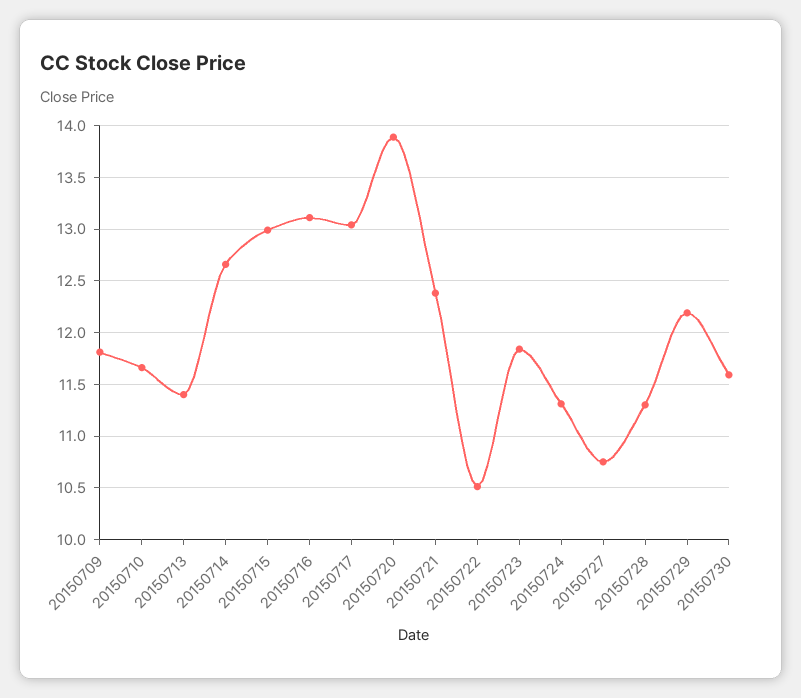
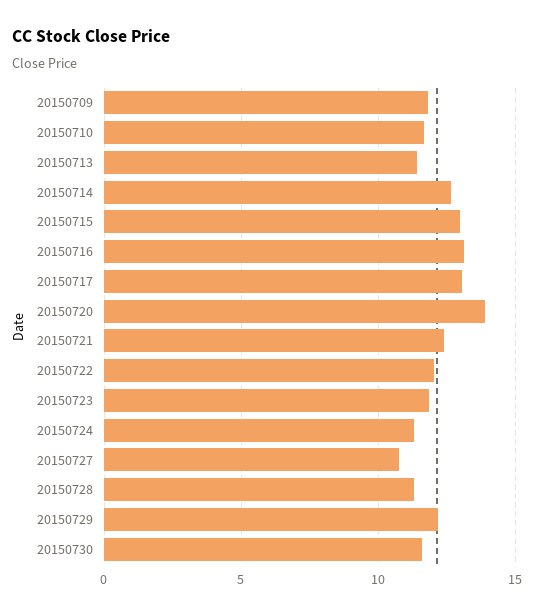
20150722: 10.5 -> 12

